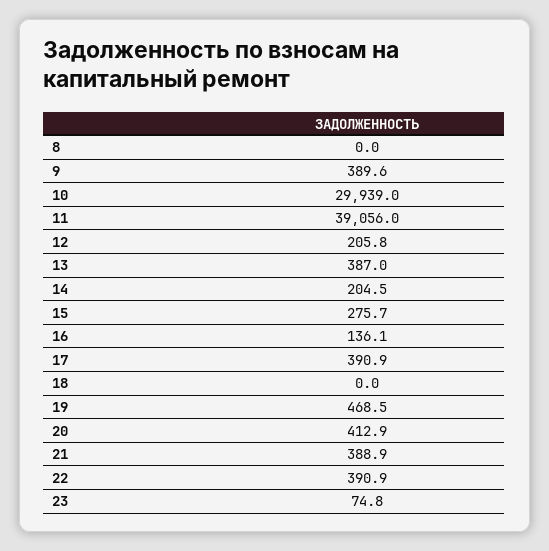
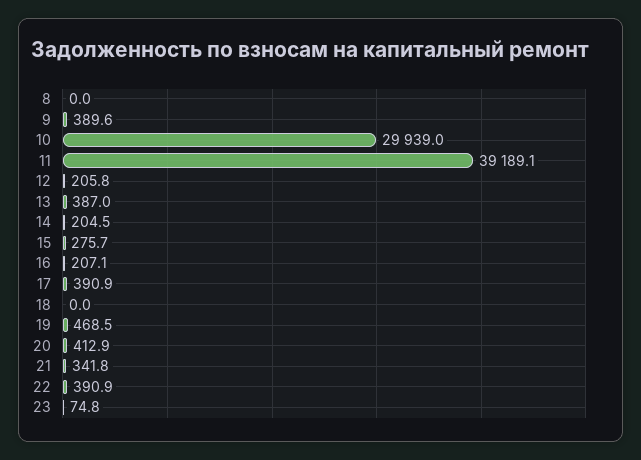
11: 39056 -> 39189.1
16: 136.1 -> 207.1
21: 388.9 -> 341.8

